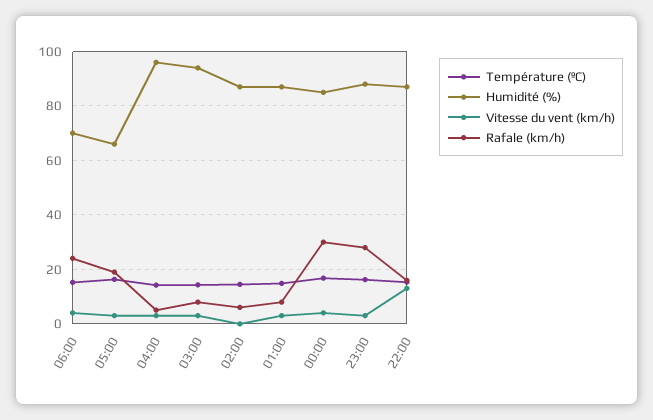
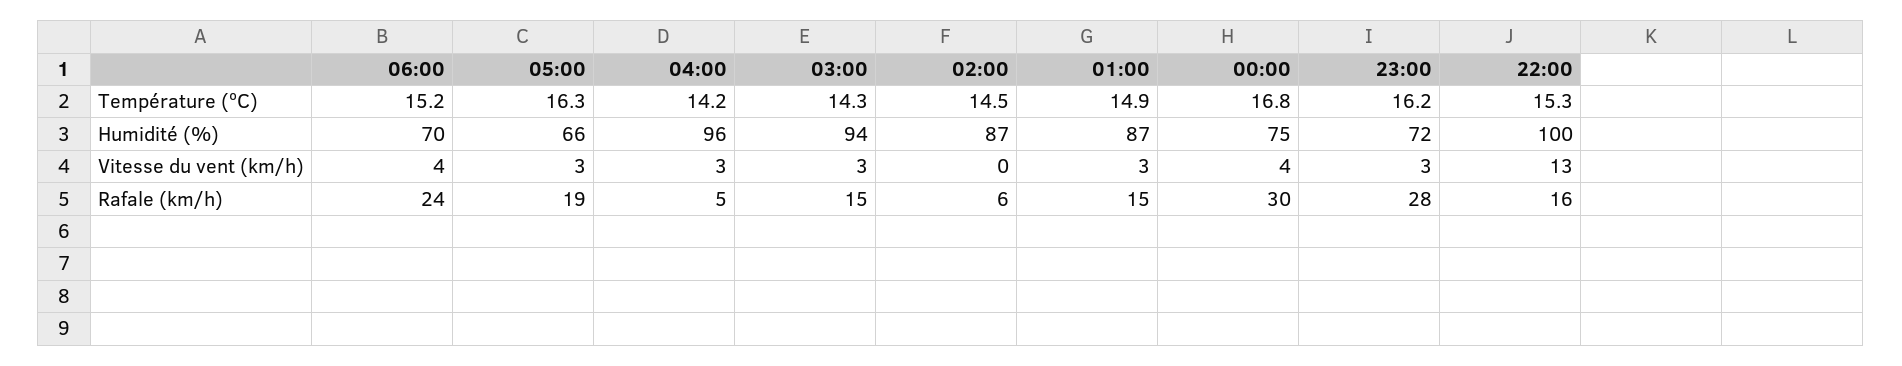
Rafale (km/h), 03:00: 7.5 -> 15
Rafale (km/h), 01:00: 7.5 -> 15
Humidité (%), 00:00: 85 -> 75
Humidité (%), 23:00: 87.5 -> 72
Humidité (%), 22:00: 87.5 -> 100

